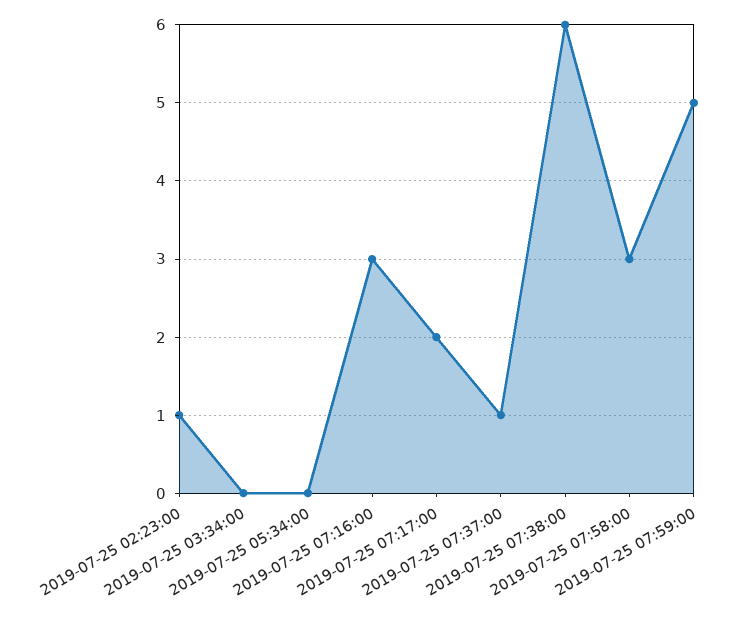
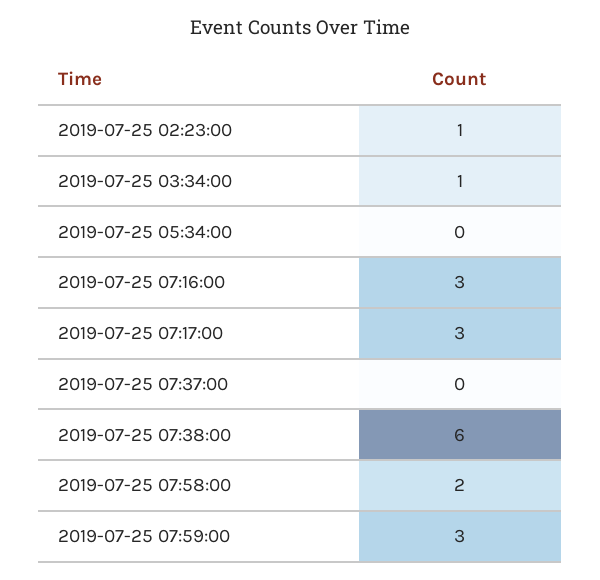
2019-07-25 03:34:00: 0 -> 1
2019-07-25 07:17:00: 2 -> 3
2019-07-25 07:37:00: 1 -> 0
2019-07-25 07:58:00: 3 -> 2
2019-07-25 07:59:00: 5 -> 3

